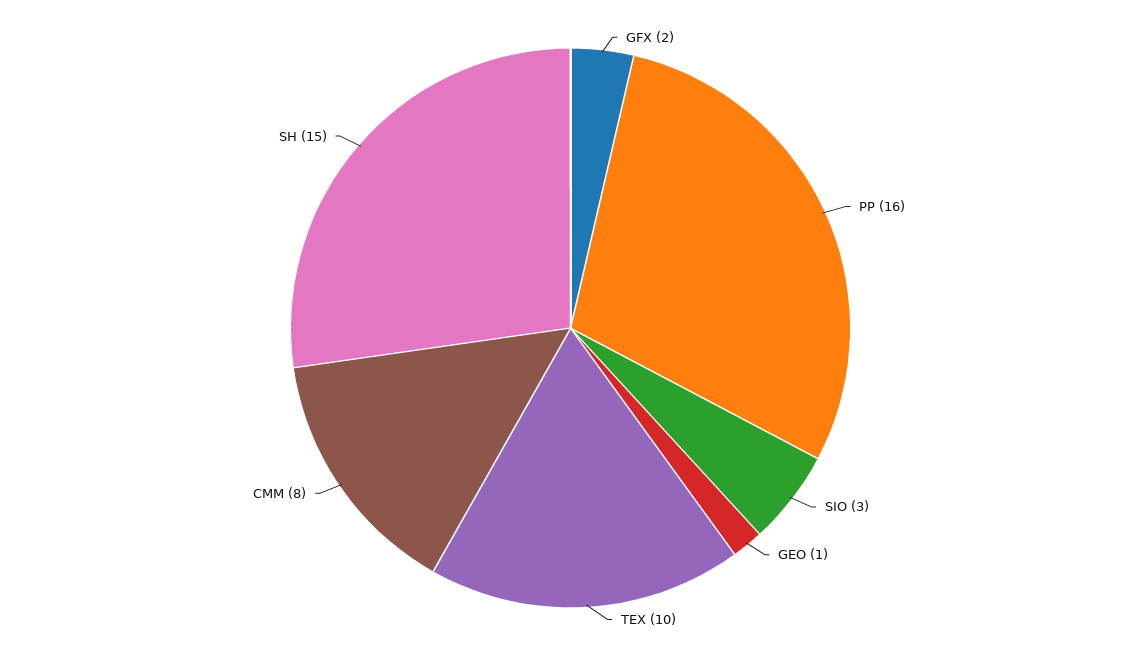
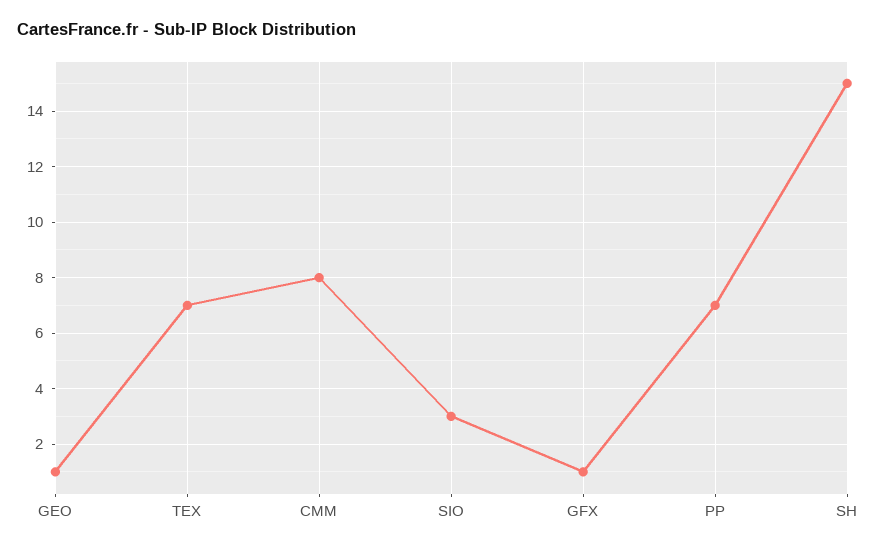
GFX: 2 -> 1
PP: 16 -> 7
TEX: 10 -> 7

